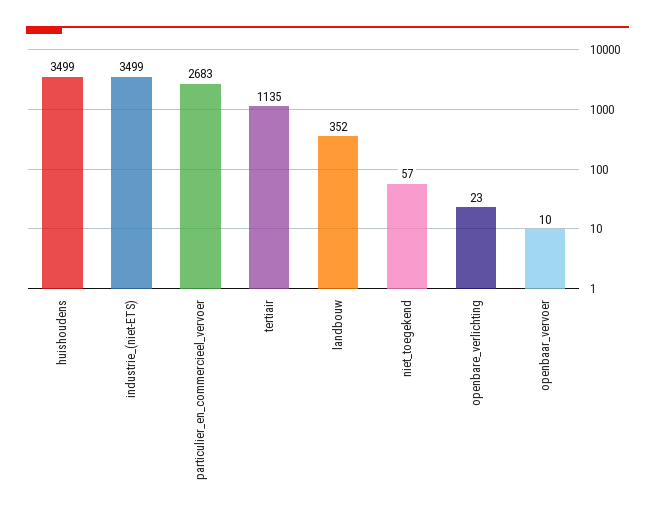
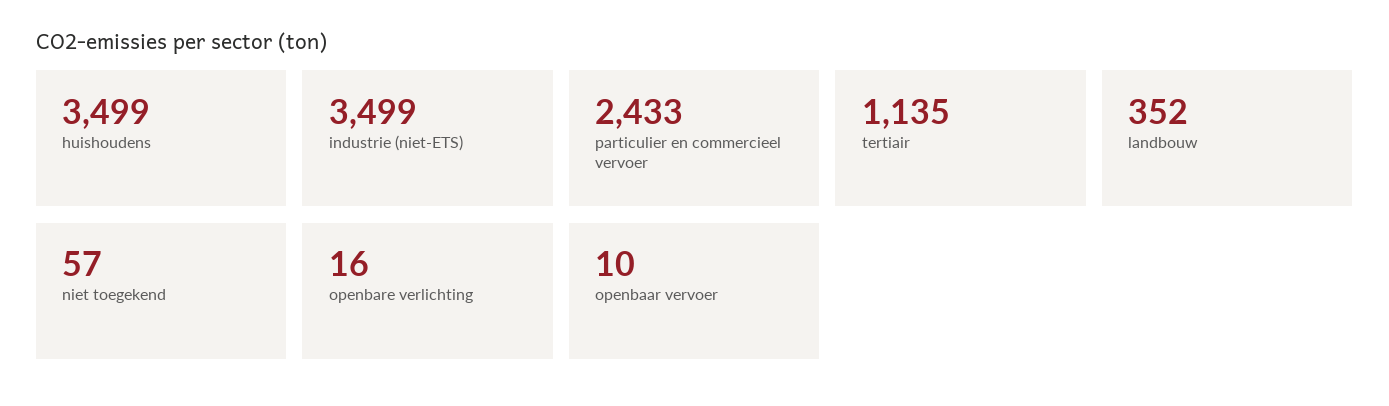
particulier_en_commercieel_vervoer: 2683 -> 2433
openbare_verlichting: 23 -> 16

